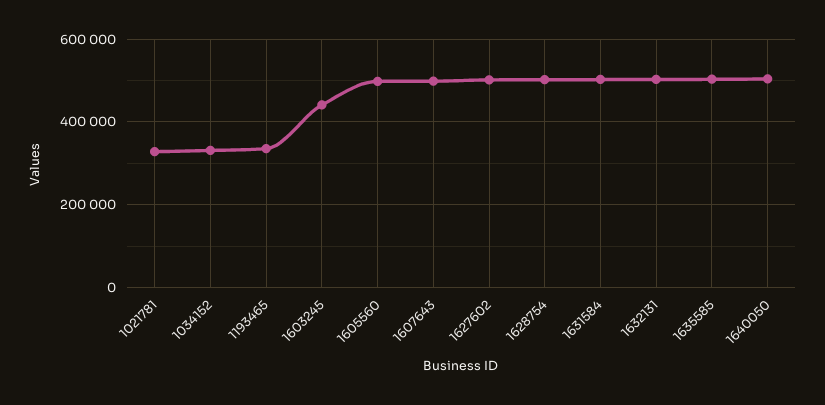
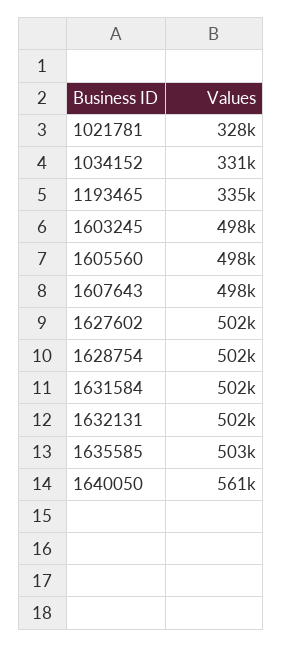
1603245: 440000 -> 498000
1640050: 500000 -> 561000

